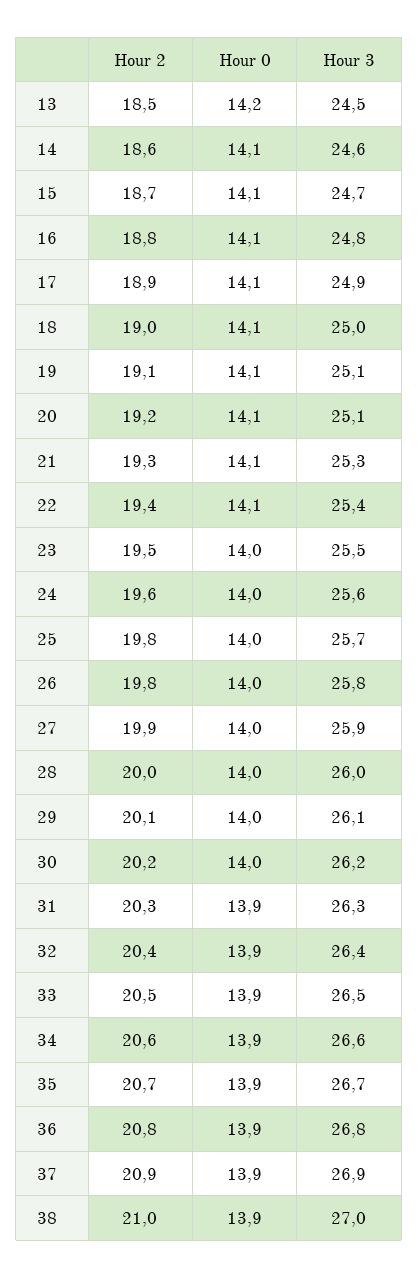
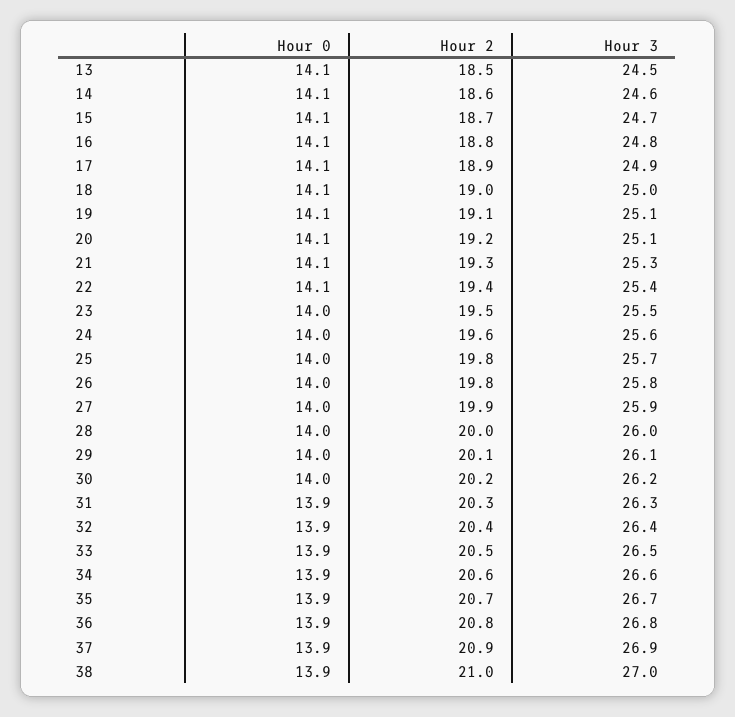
Hour 0, 13: 14.2 -> 14.1

